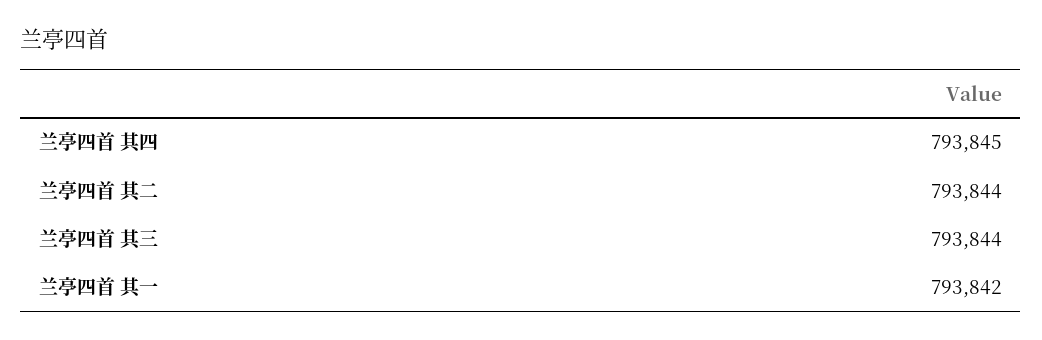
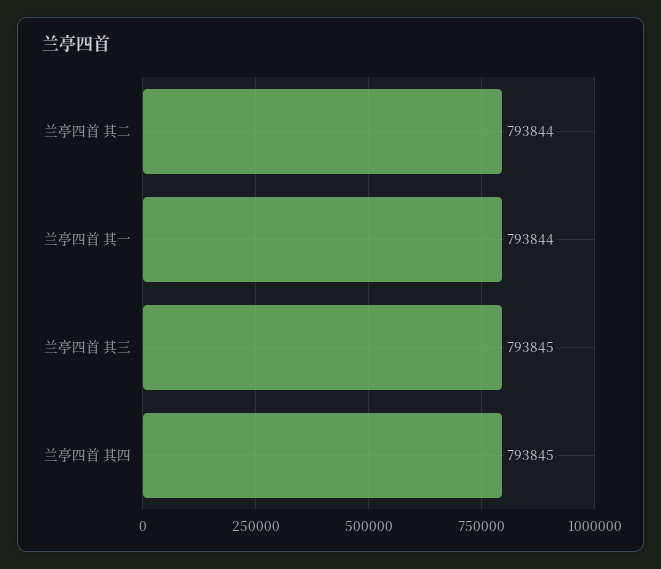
兰亭四首 其三: 793844 -> 793845
兰亭四首 其一: 793842 -> 793844

